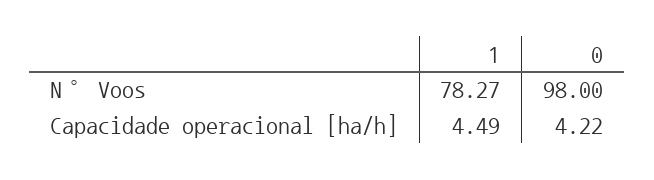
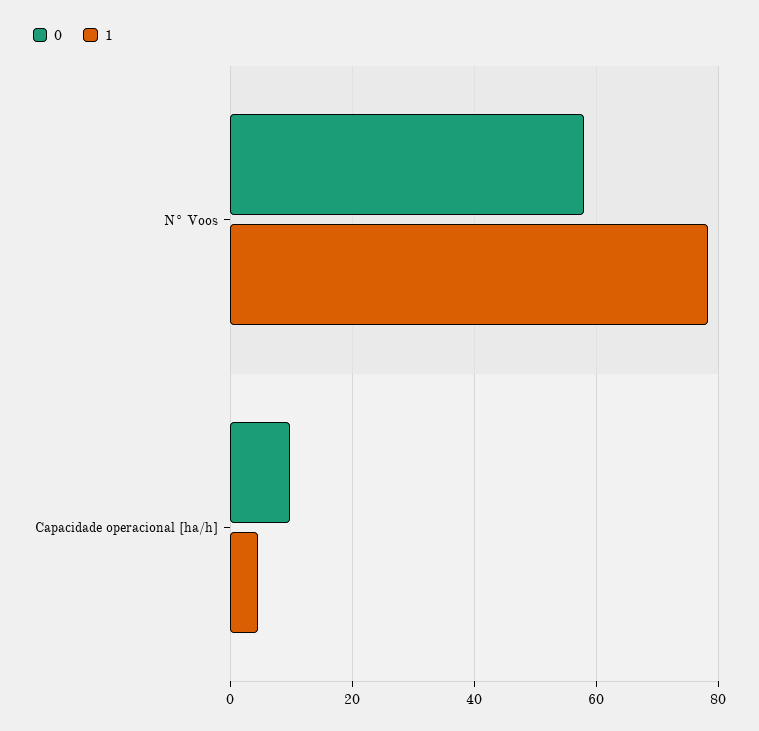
0, N° Voos: 98 -> 58
0, Capacidade operacional [ha/h]: 4.22 -> 10

